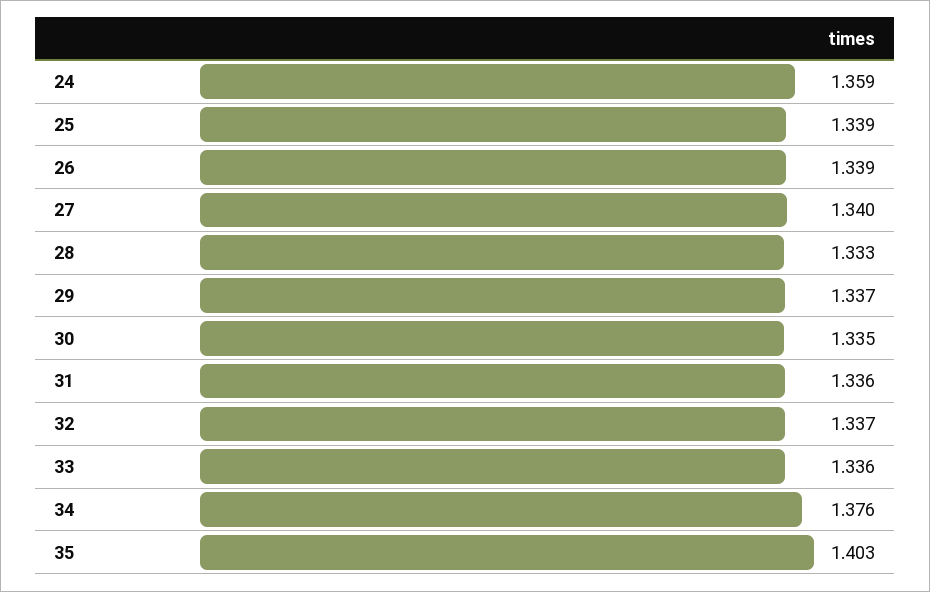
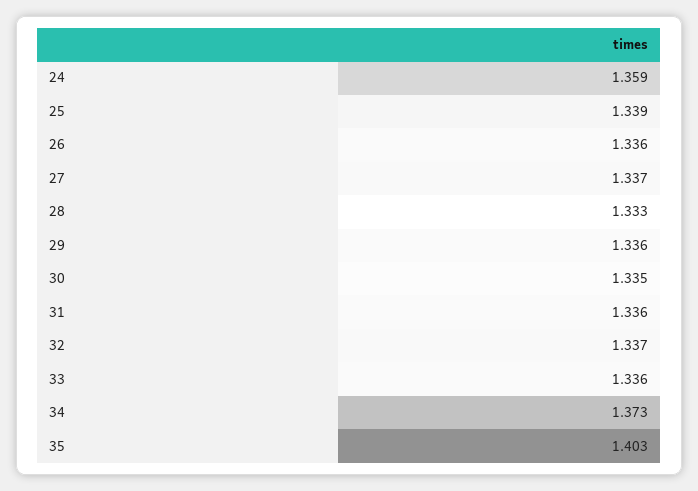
26: 1.339 -> 1.336
27: 1.34 -> 1.337
29: 1.337 -> 1.336
34: 1.376 -> 1.373

